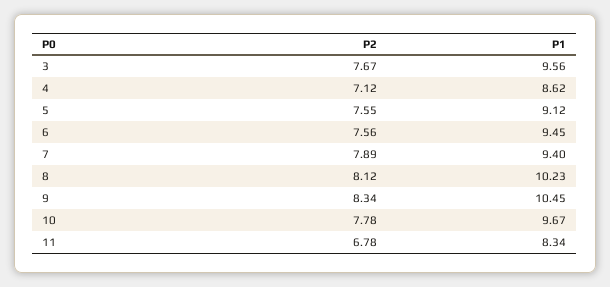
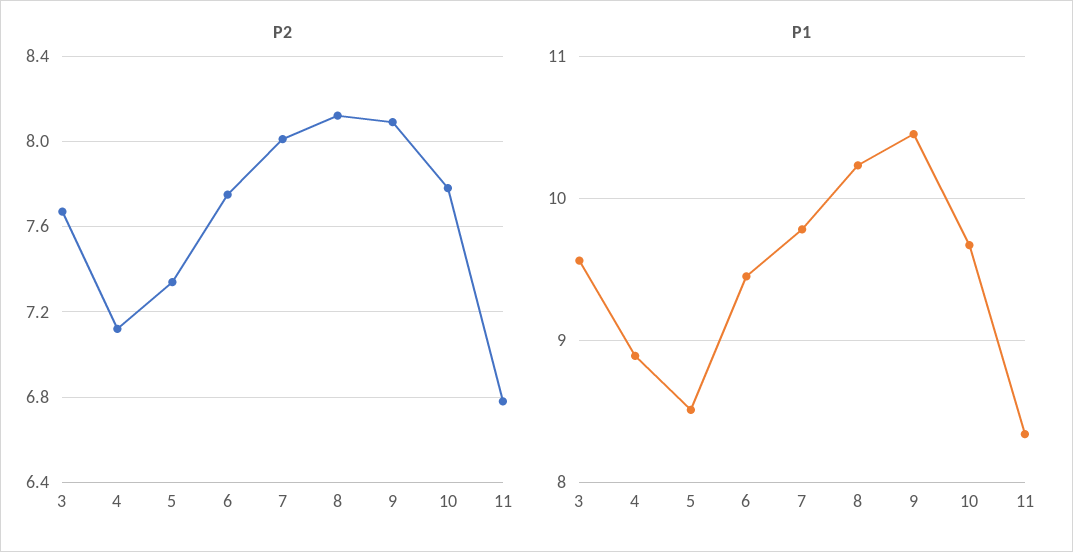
P1, 4: 8.62 -> 8.9
P2, 5: 7.55 -> 7.35
P1, 5: 9.12 -> 8.5
P2, 6: 7.56 -> 7.75
P2, 7: 7.89 -> 8
P1, 7: 9.4 -> 9.8
P2, 9: 8.34 -> 8.1

